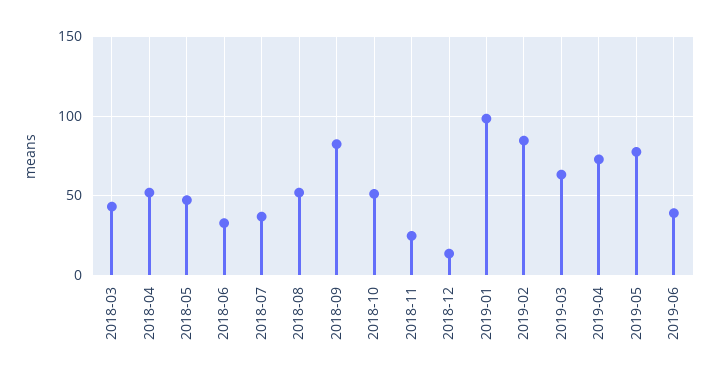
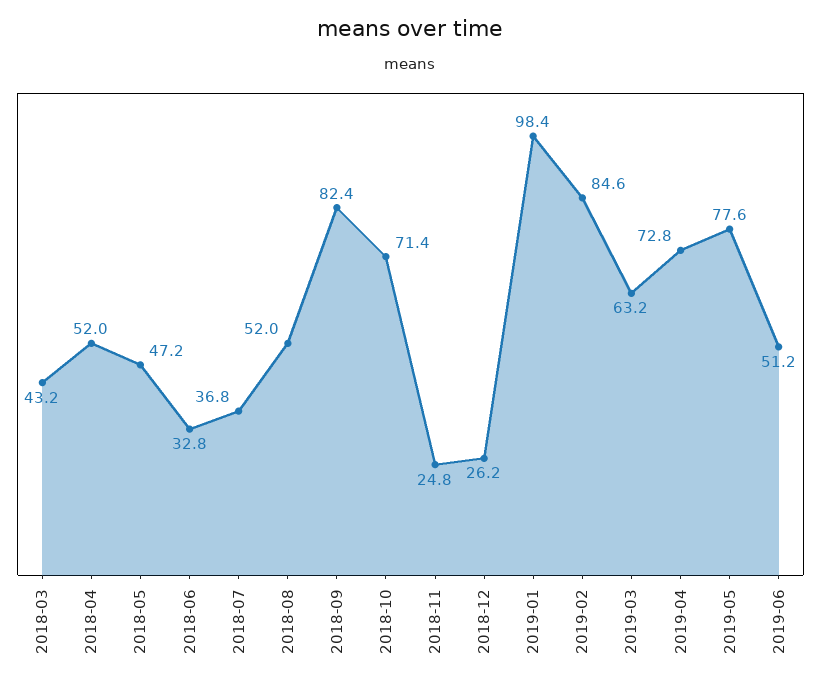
2018-10: 50 -> 71.4
2018-12: 15 -> 26.2
2019-06: 40 -> 51.2

